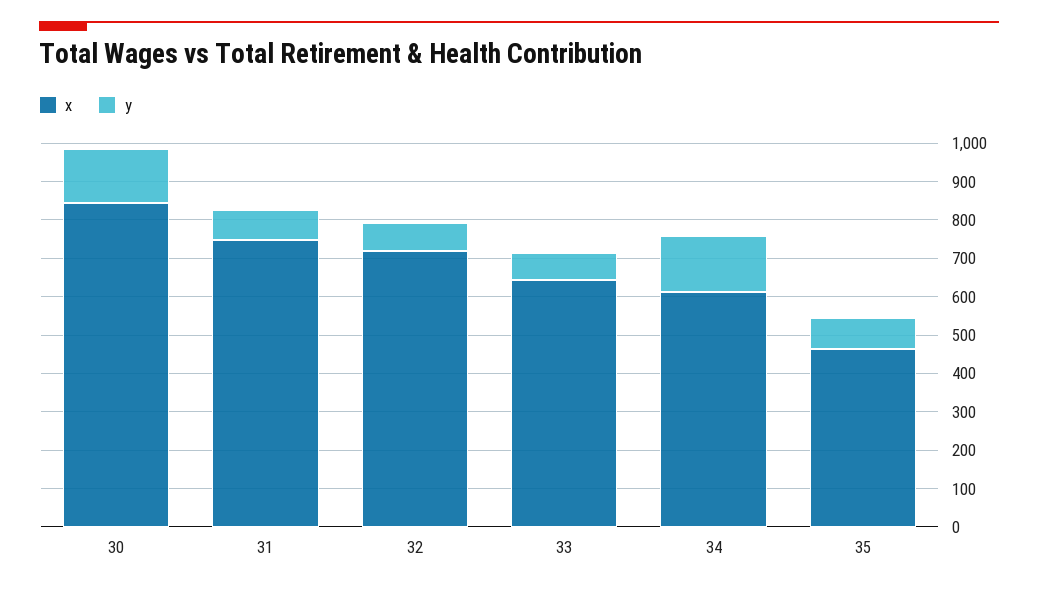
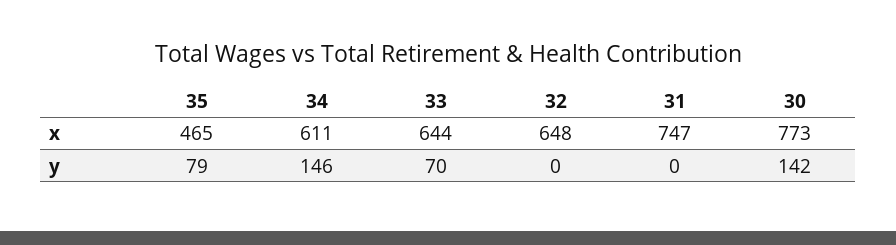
x, 30: 850 -> 773
y, 31: 75 -> 0
x, 32: 725 -> 648
y, 32: 75 -> 0

